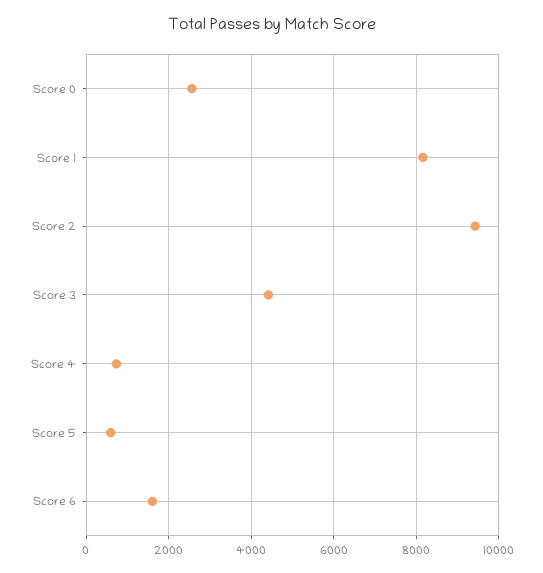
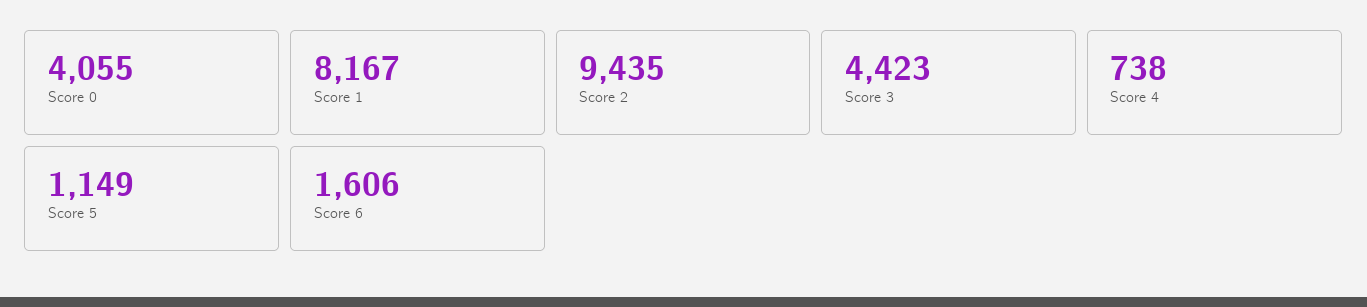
Score 0: 2600 -> 4055
Score 5: 600 -> 1149

